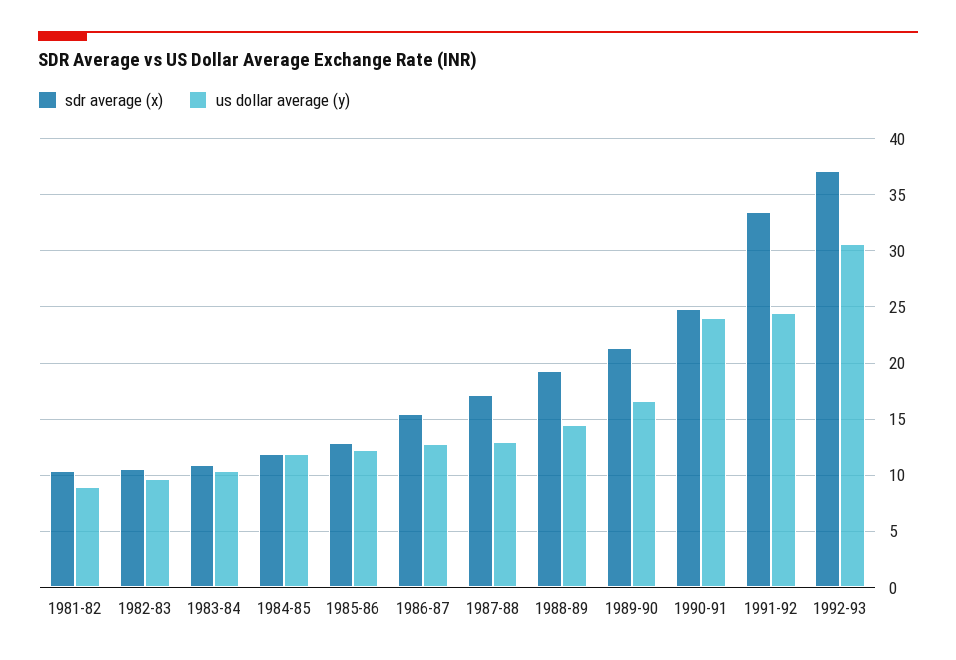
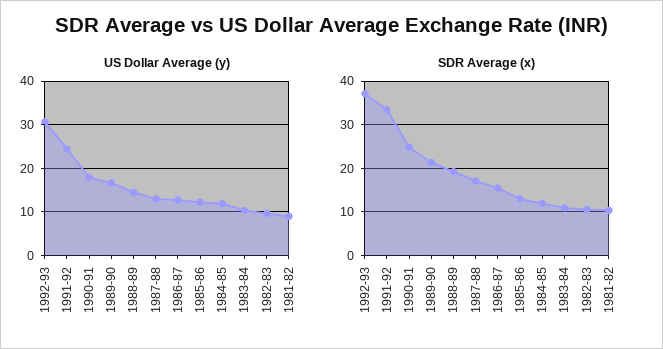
us dollar average (y), 1990-91: 24 -> 18

